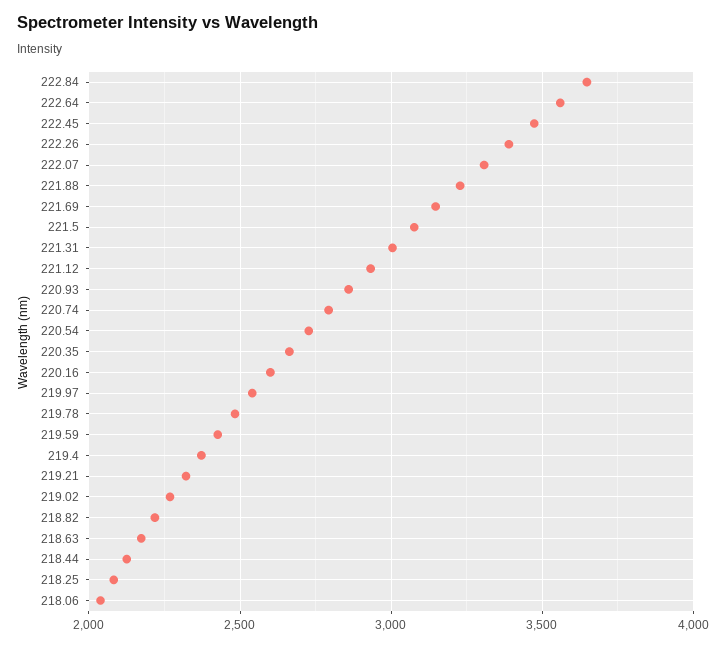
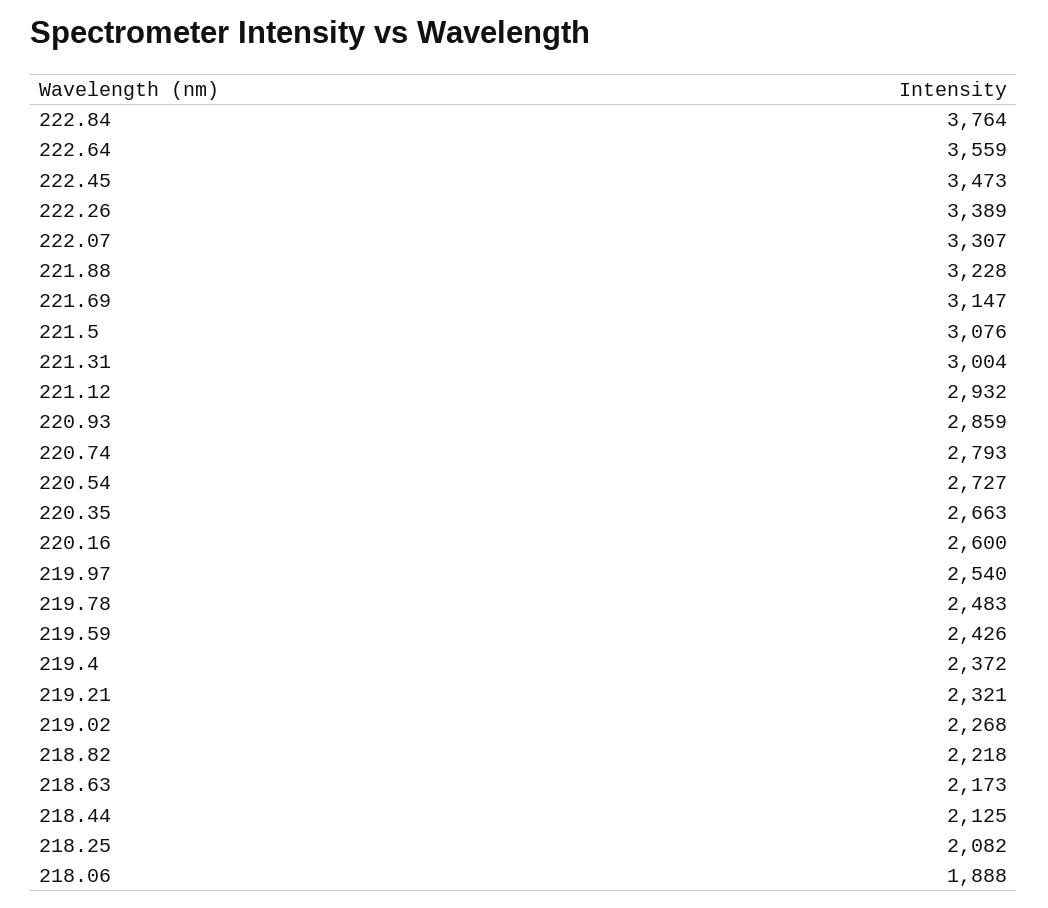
222.84: 3650 -> 3764
218.06: 2050 -> 1888

